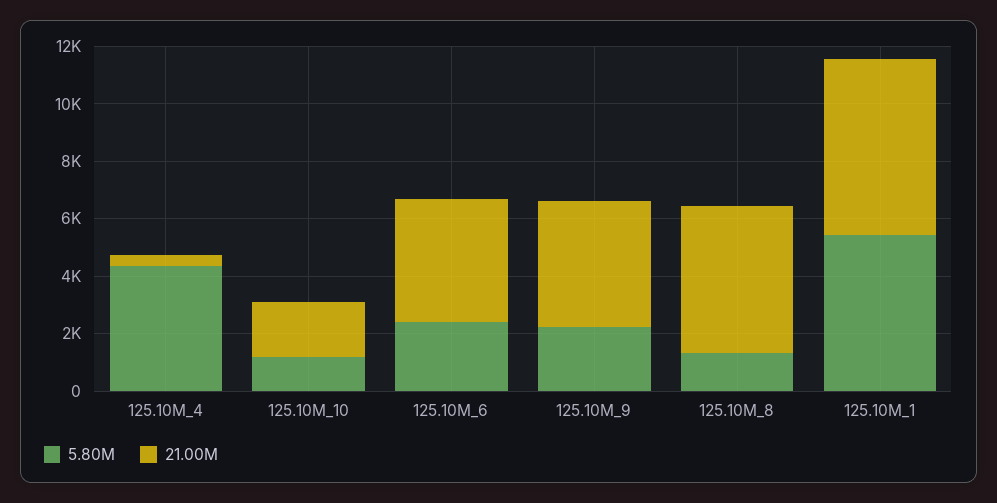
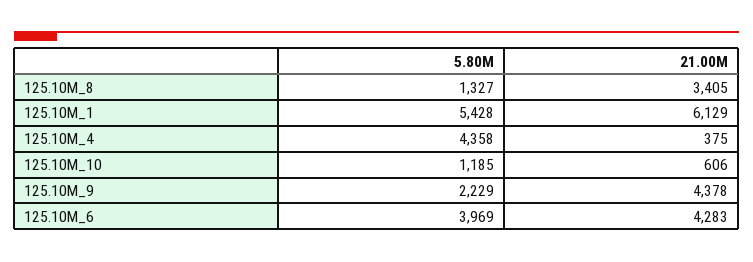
21.00M, 125.10M_10: 2000 -> 606
5.80M, 125.10M_6: 2500 -> 3969
21.00M, 125.10M_8: 5000 -> 3405

